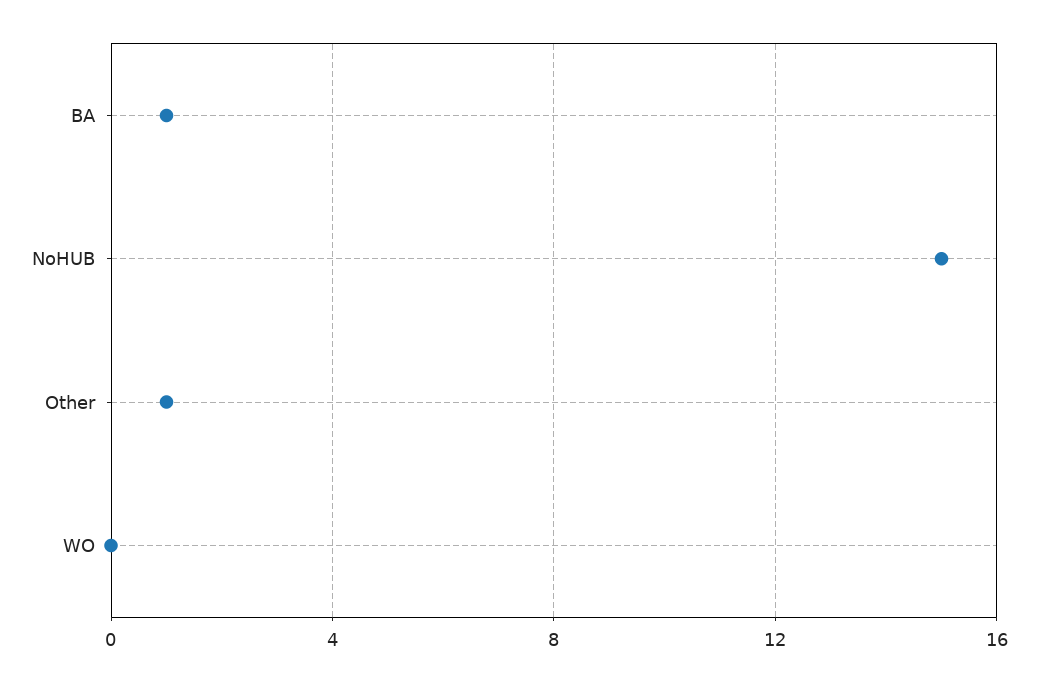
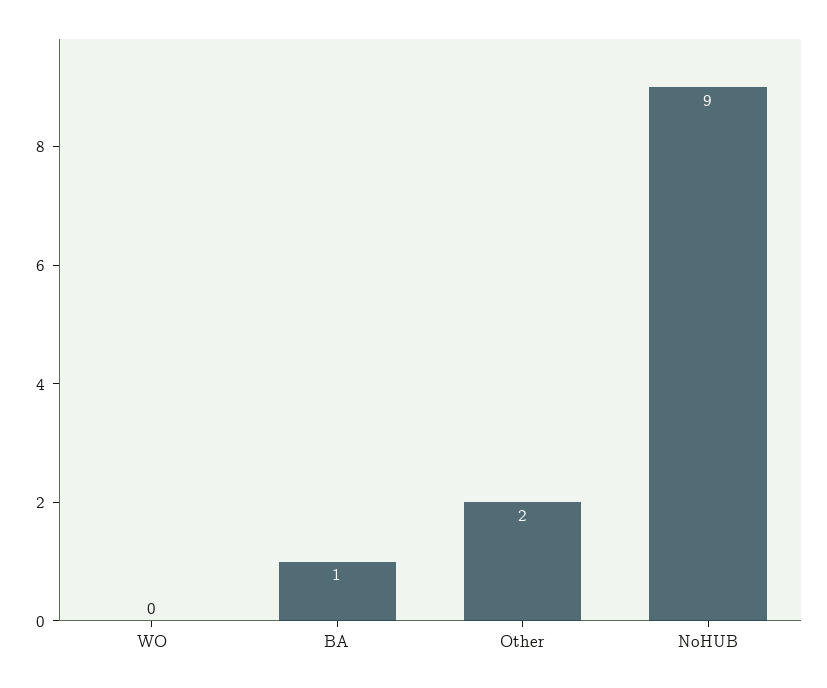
NoHUB: 15 -> 9
Other: 1 -> 2

